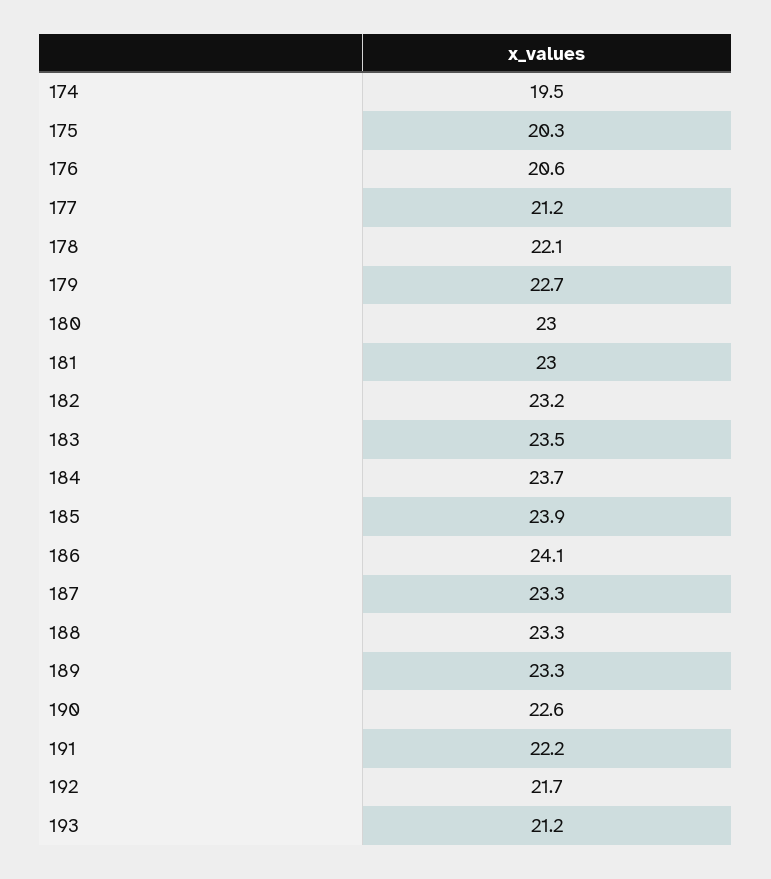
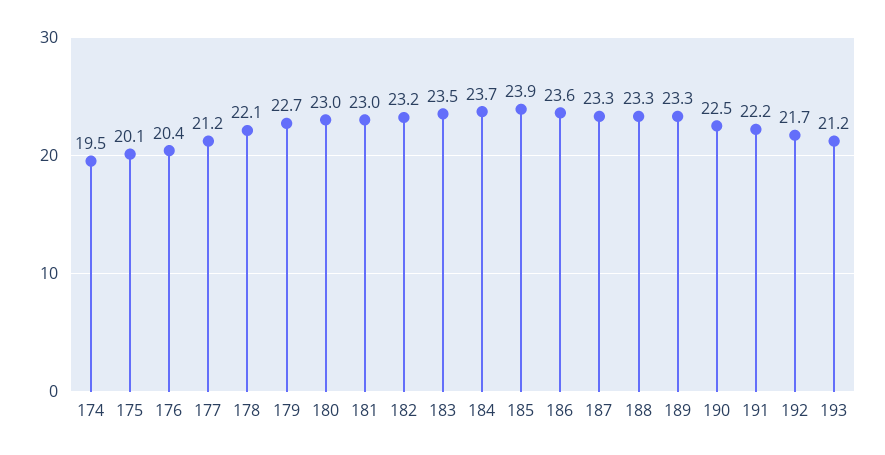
175: 20.3 -> 20.1
176: 20.6 -> 20.4
186: 24.1 -> 23.6
190: 22.6 -> 22.5

